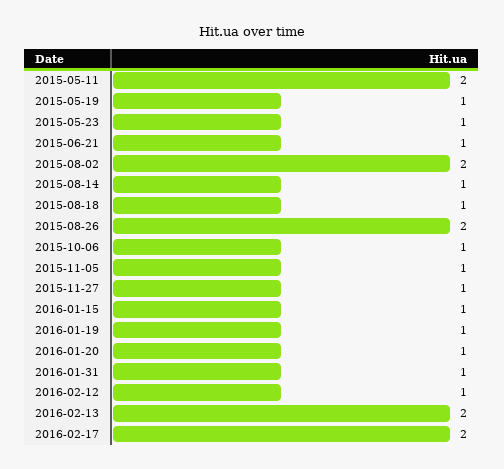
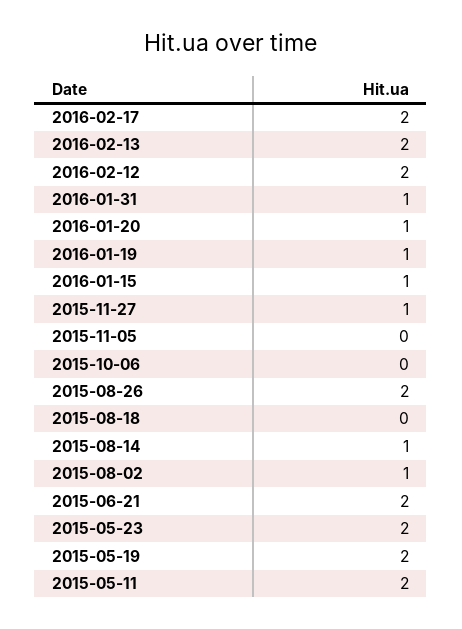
2015-05-19: 1 -> 2
2015-05-23: 1 -> 2
2015-06-21: 1 -> 2
2015-08-02: 2 -> 1
2015-08-18: 1 -> 0
2015-10-06: 1 -> 0
2015-11-05: 1 -> 0
2016-02-12: 1 -> 2

